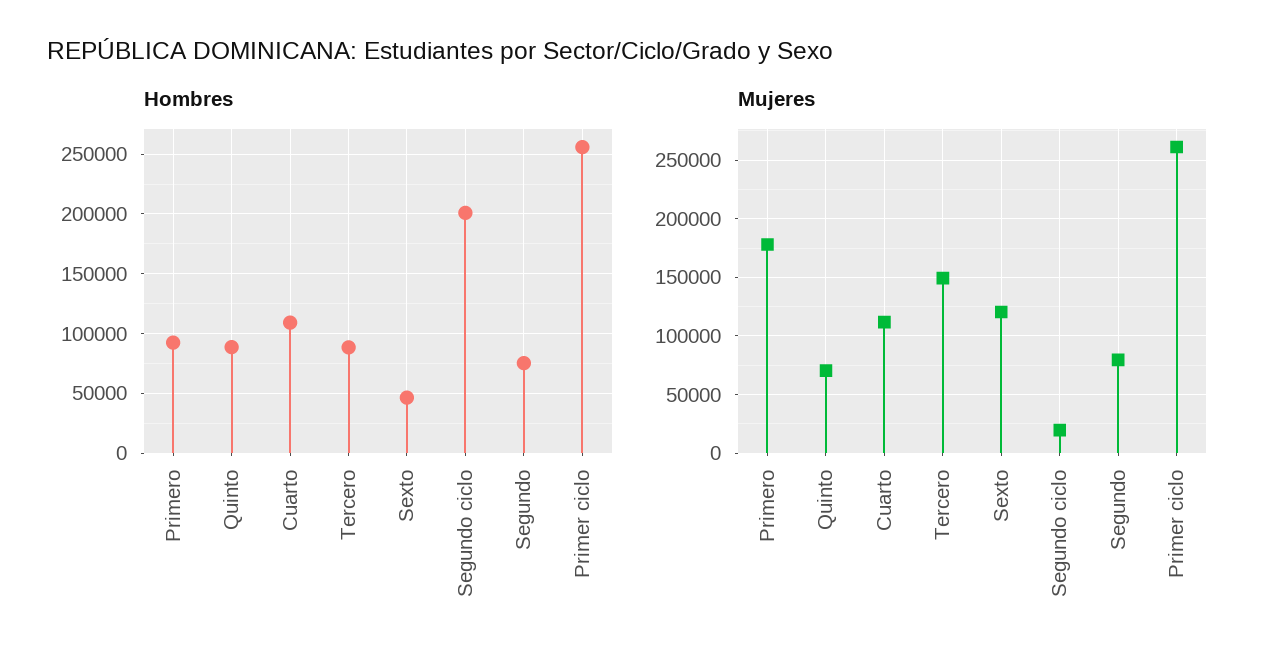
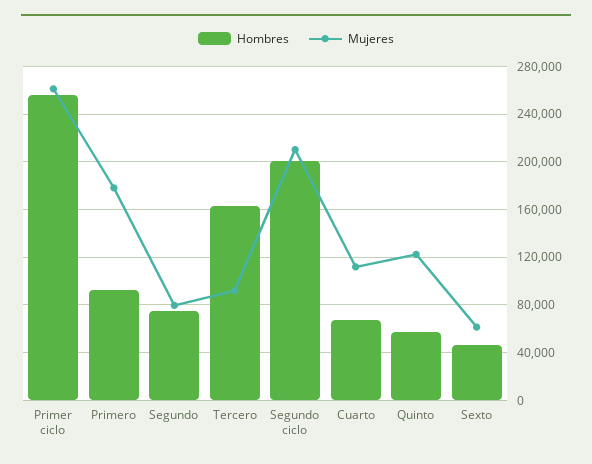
Hombres, Quinto: 90000 -> 60000
Hombres, Cuarto: 110000 -> 70000
Hombres, Tercero: 90000 -> 160000
Mujeres, Quinto: 70000 -> 120000
Mujeres, Tercero: 150000 -> 90000
Mujeres, Sexto: 120000 -> 60000
Mujeres, Segundo ciclo: 20000 -> 210000

